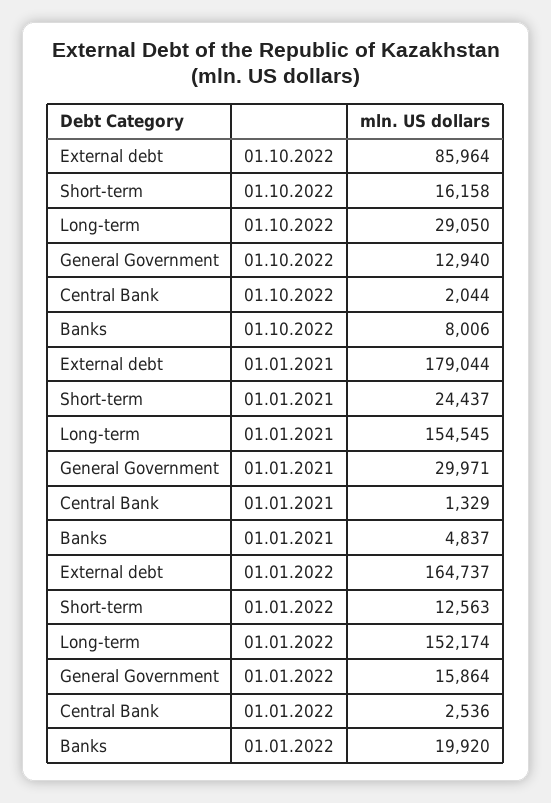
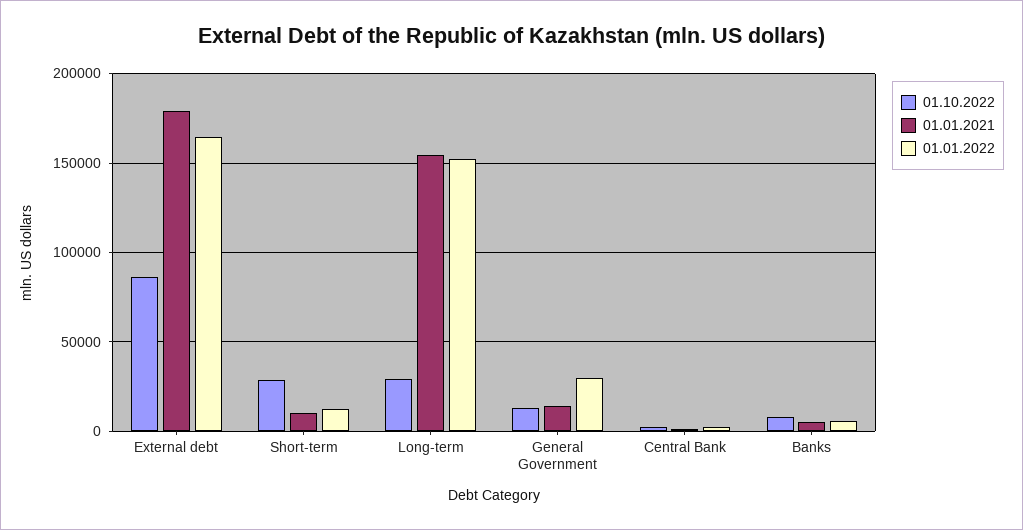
01.10.2022, Short-term: 16158 -> 30000
01.01.2021, Short-term: 24437 -> 10000
01.01.2021, General Government: 29971 -> 15000
01.01.2022, General Government: 15864 -> 30000
01.01.2022, Banks: 19920 -> 5000

